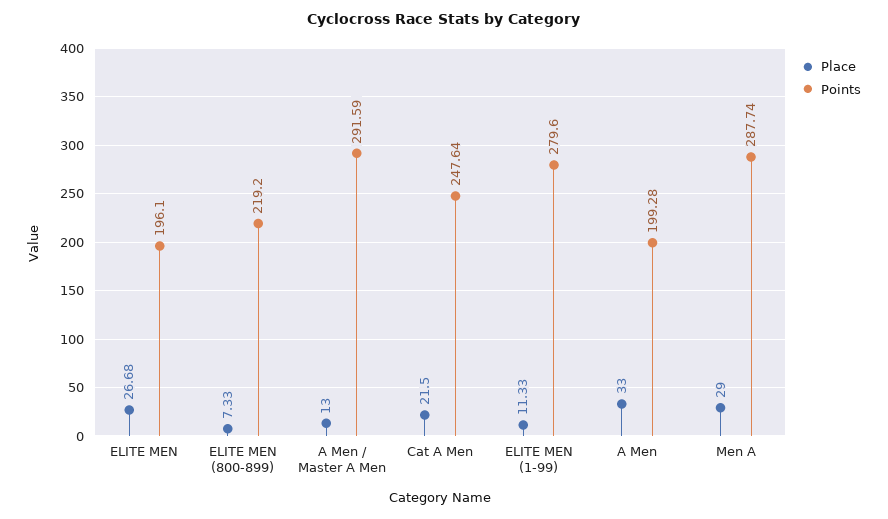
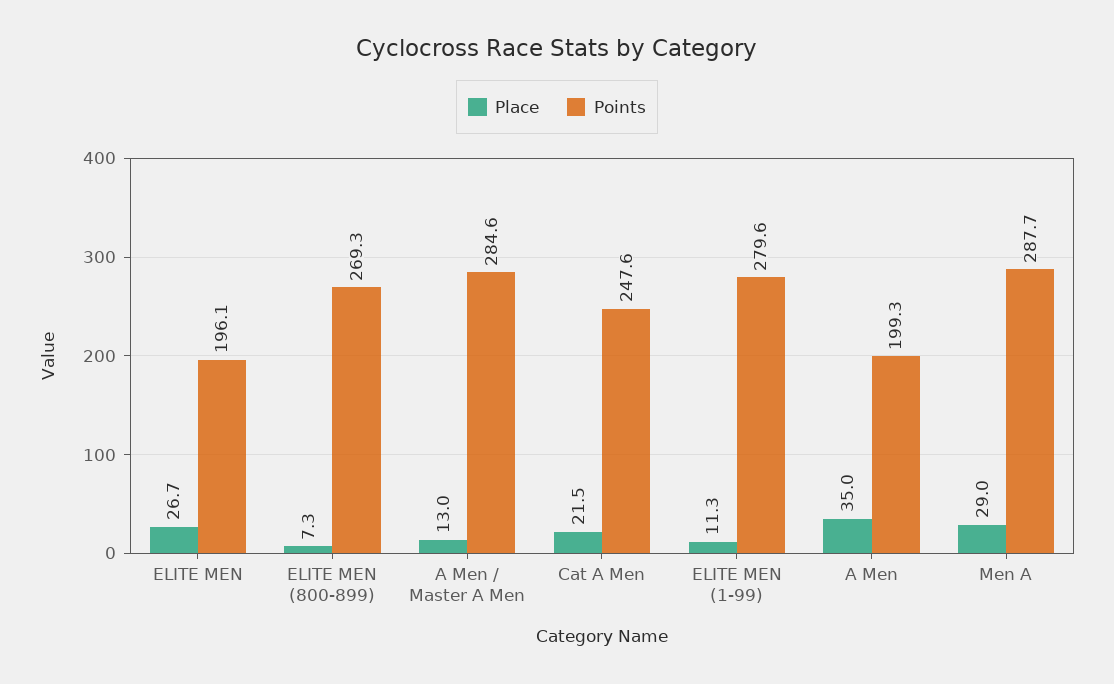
Points, ELITE MEN (800-899): 219.2 -> 269.3
Points, A Men / Master A Men: 291.59 -> 284.6
Place, A Men: 33 -> 35

